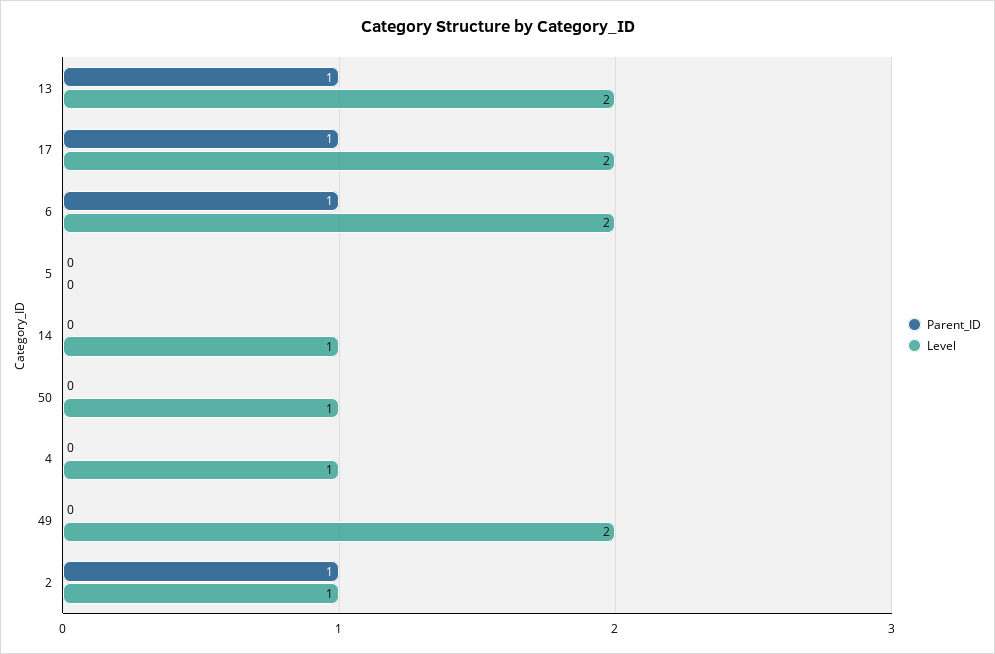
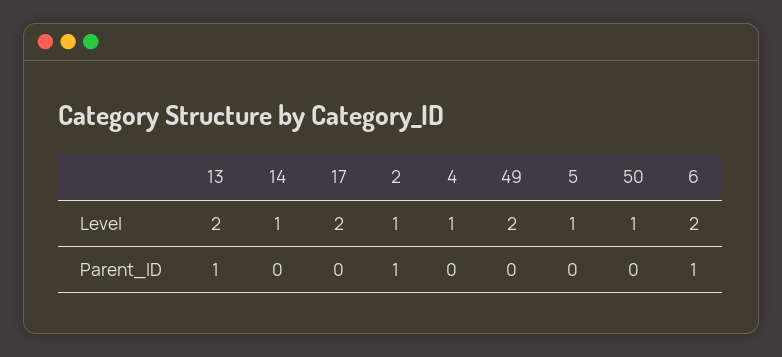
Parent_ID, 17: 1 -> 0
Level, 5: 0 -> 1

